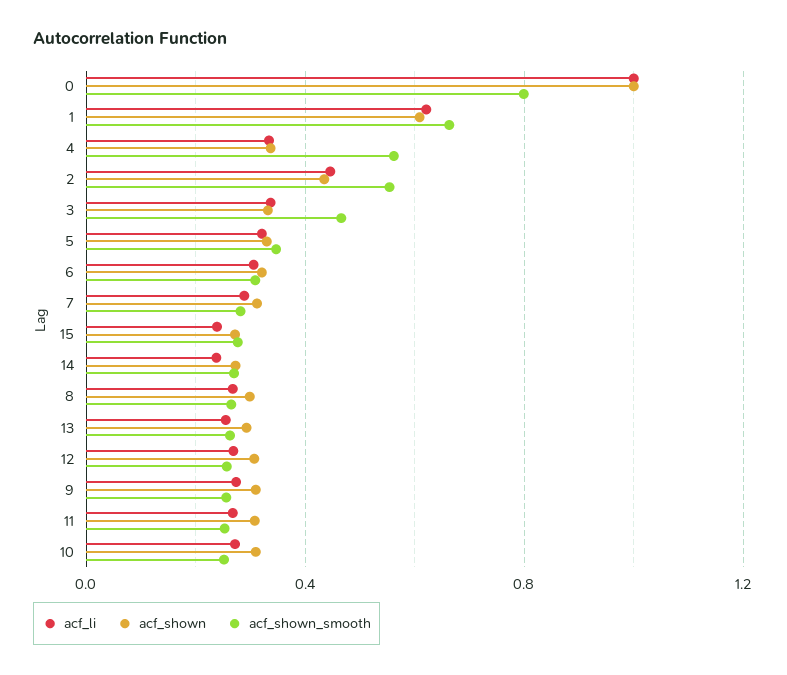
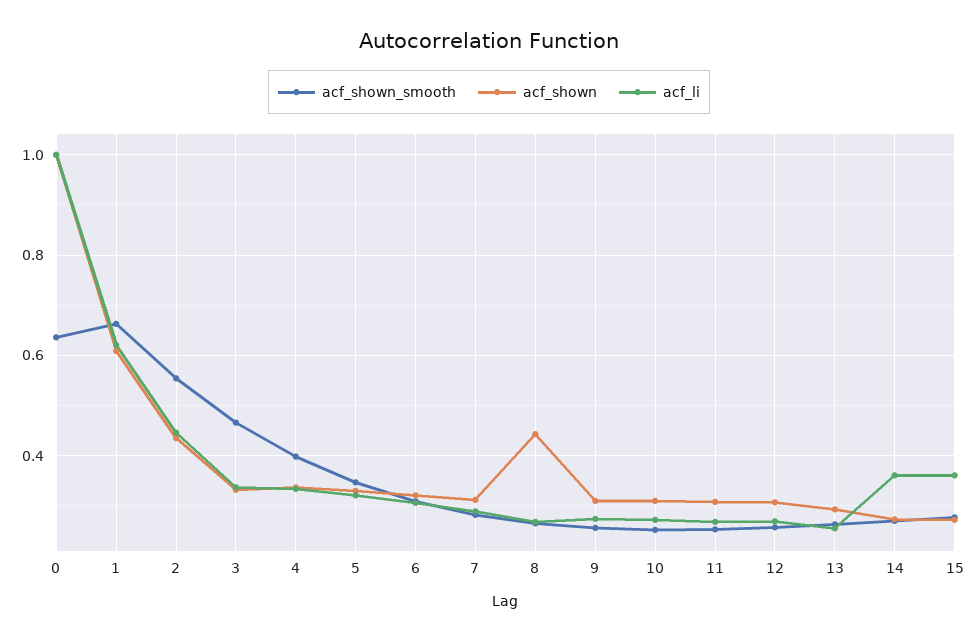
acf_shown_smooth, 0: 0.8 -> 0.64
acf_shown_smooth, 4: 0.55 -> 0.4
acf_li, 15: 0.25 -> 0.36
acf_li, 14: 0.25 -> 0.36
acf_shown, 8: 0.3 -> 0.44

